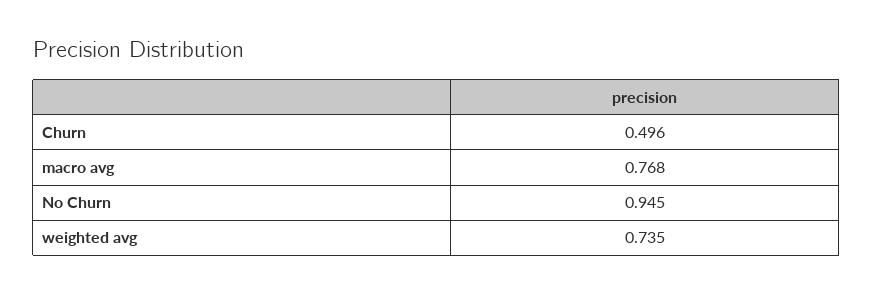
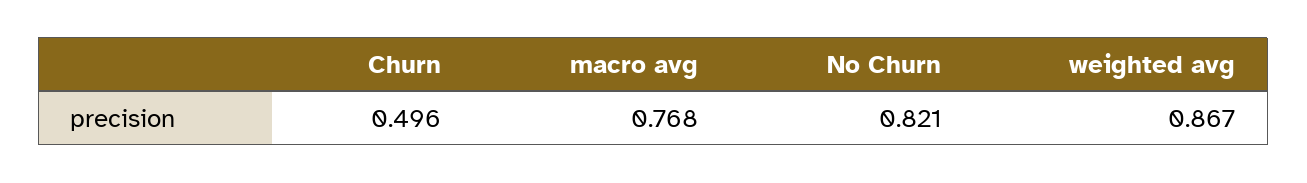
No Churn: 0.945 -> 0.821
weighted avg: 0.735 -> 0.867

